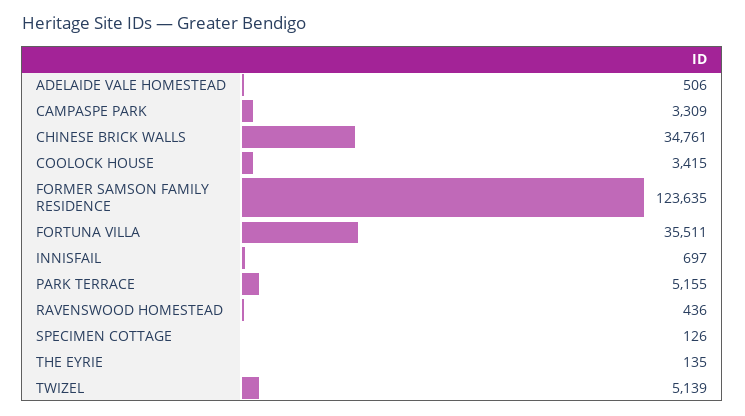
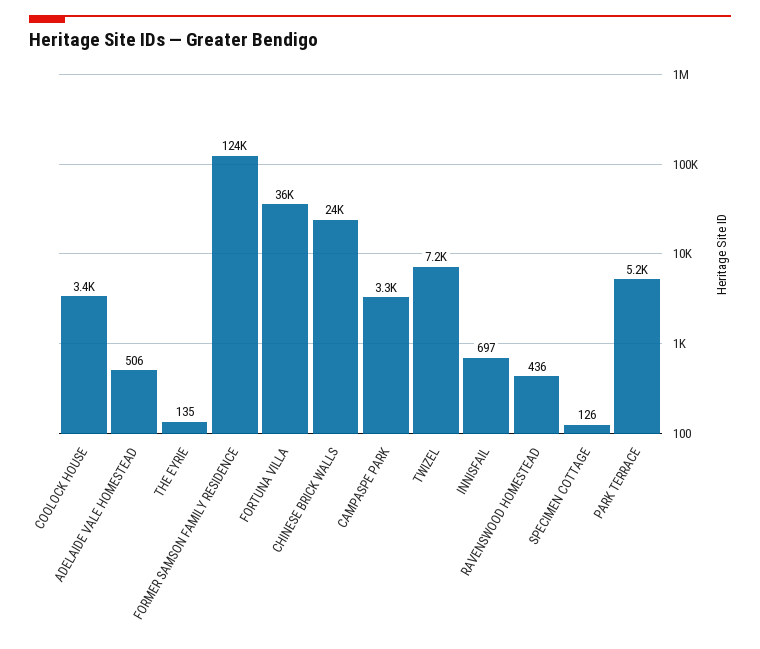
CHINESE BRICK WALLS: 34761 -> 24000
TWIZEL: 5139 -> 7200

